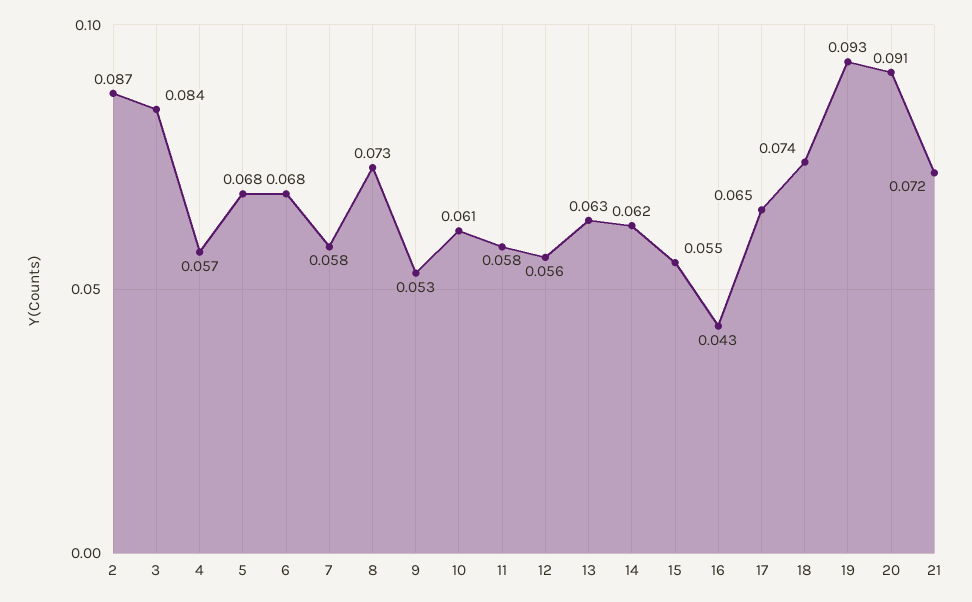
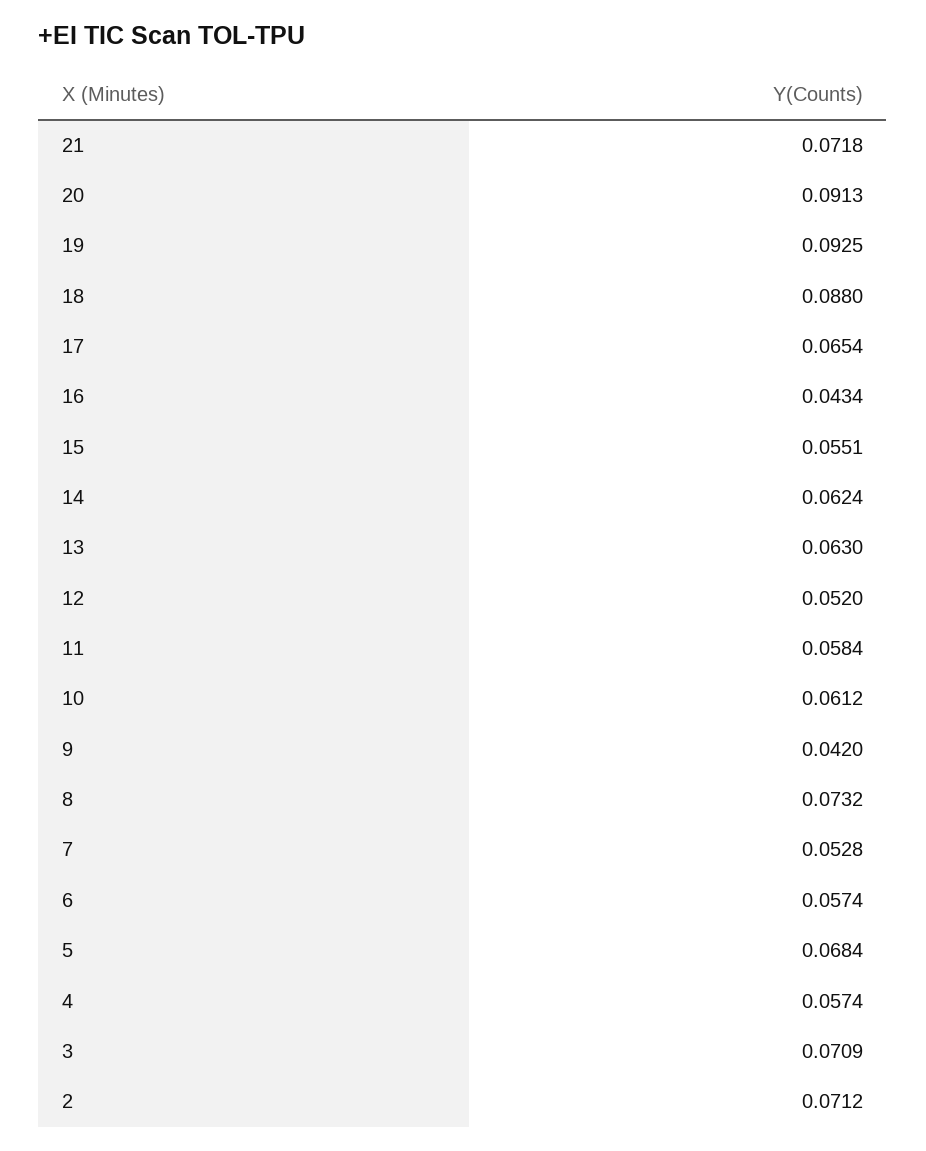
2: 0.087 -> 0.0712
3: 0.084 -> 0.0709
6: 0.068 -> 0.0574
7: 0.058 -> 0.0528
9: 0.053 -> 0.042
12: 0.056 -> 0.052
18: 0.074 -> 0.088

